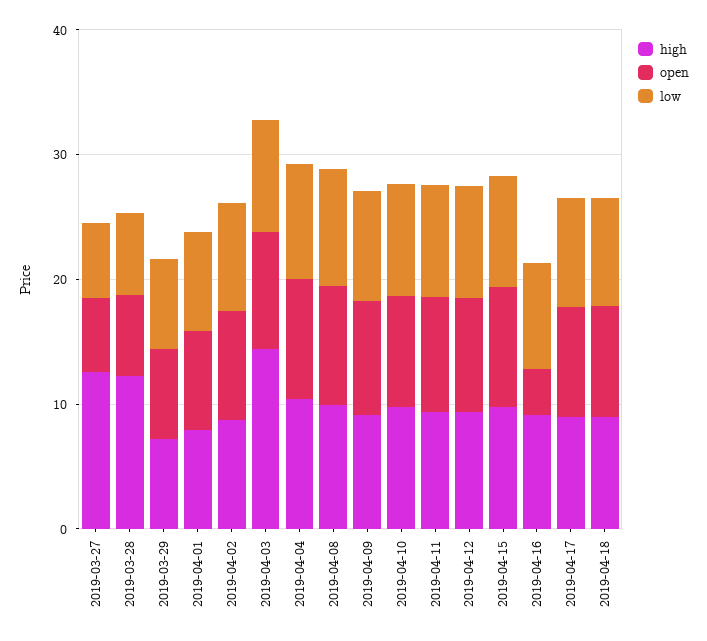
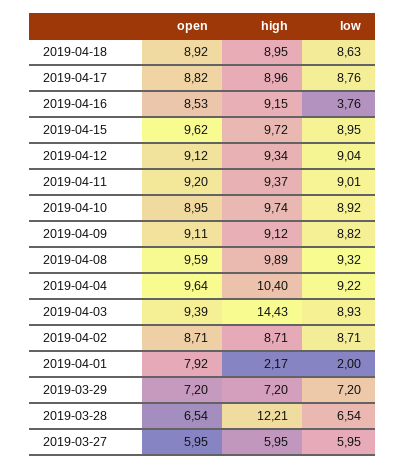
high, 2019-03-27: 12 -> 5.95
high, 2019-04-01: 8 -> 2.17
low, 2019-04-01: 8 -> 2
open, 2019-04-16: 4 -> 8.53
low, 2019-04-16: 8 -> 3.76

